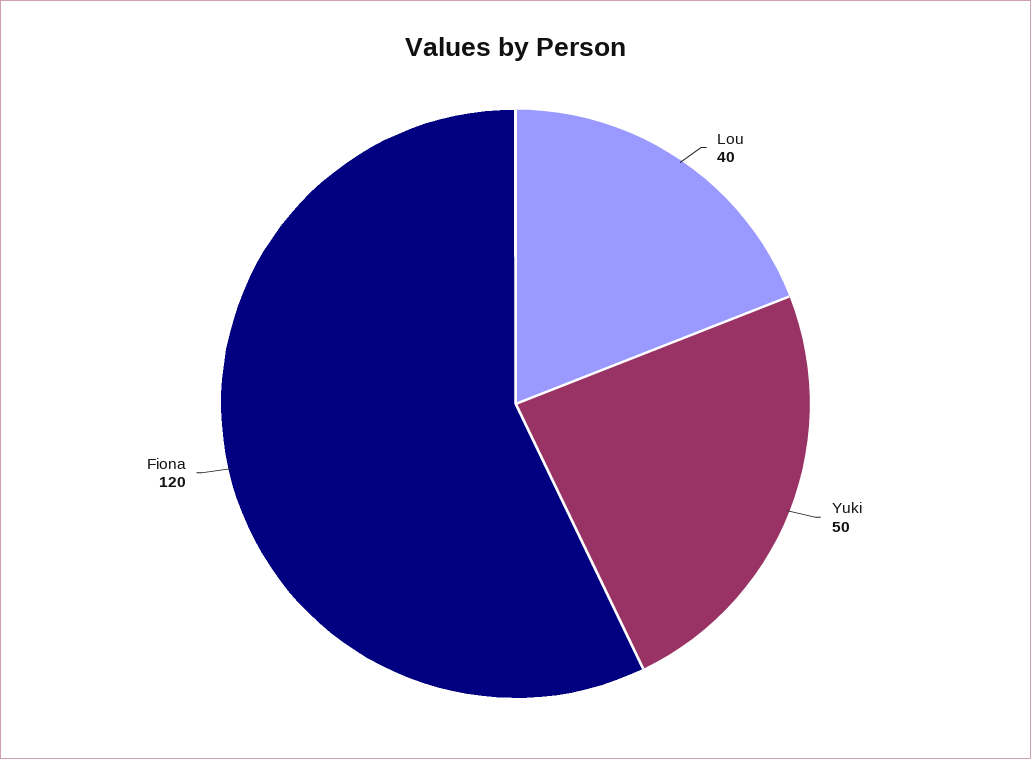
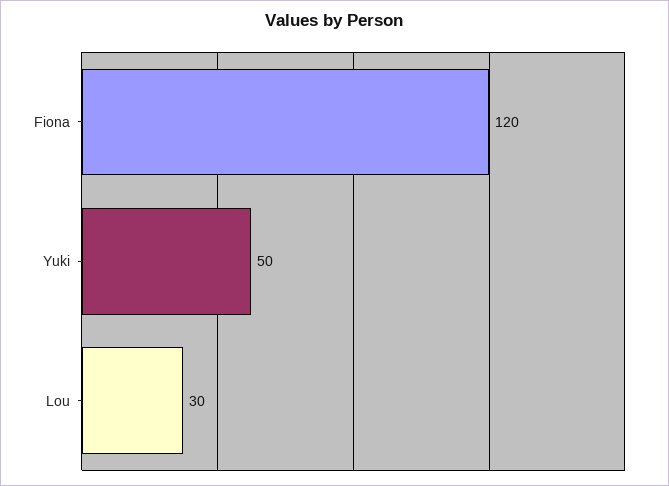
Lou: 40 -> 30

